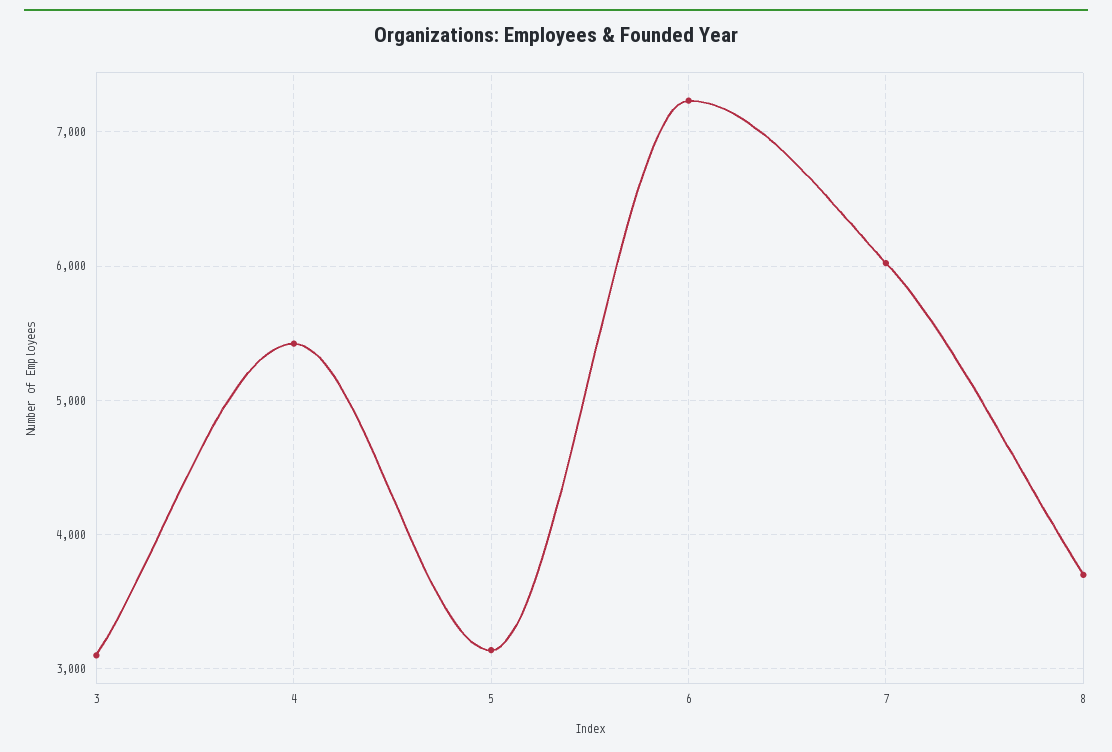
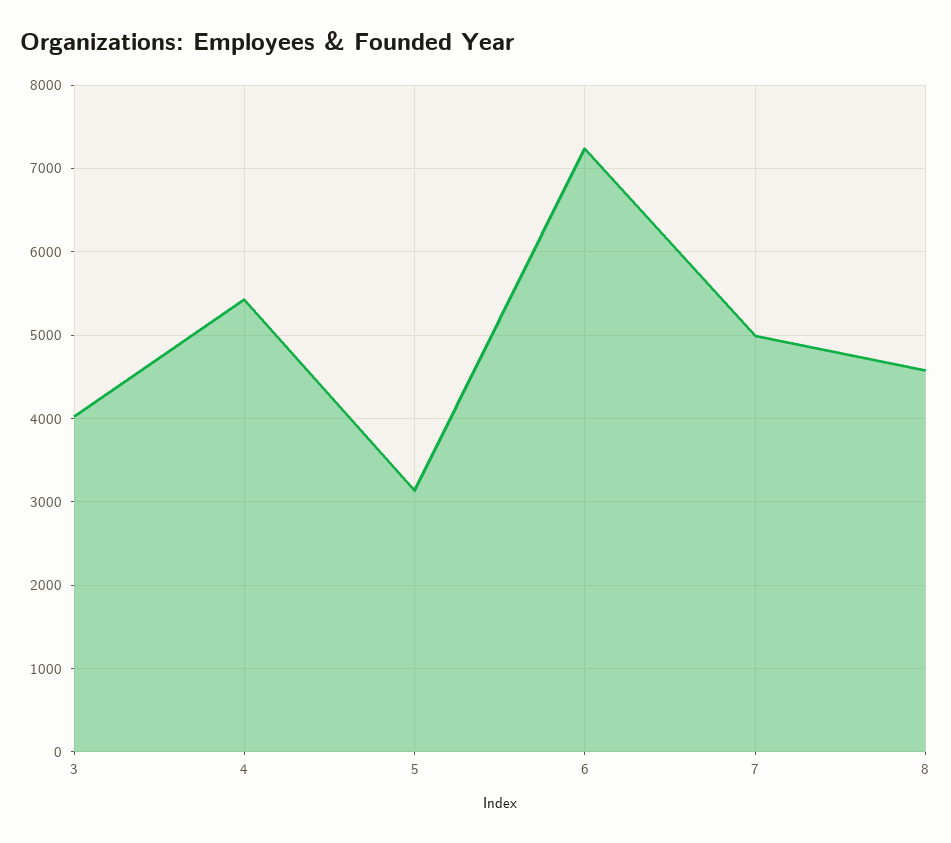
3: 3100 -> 4000
7: 6000 -> 5000
8: 3700 -> 4600

